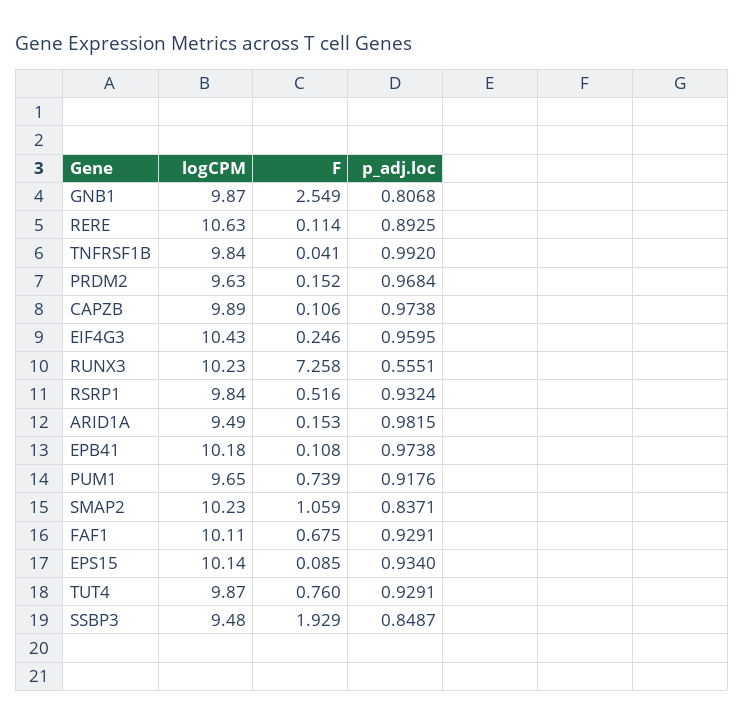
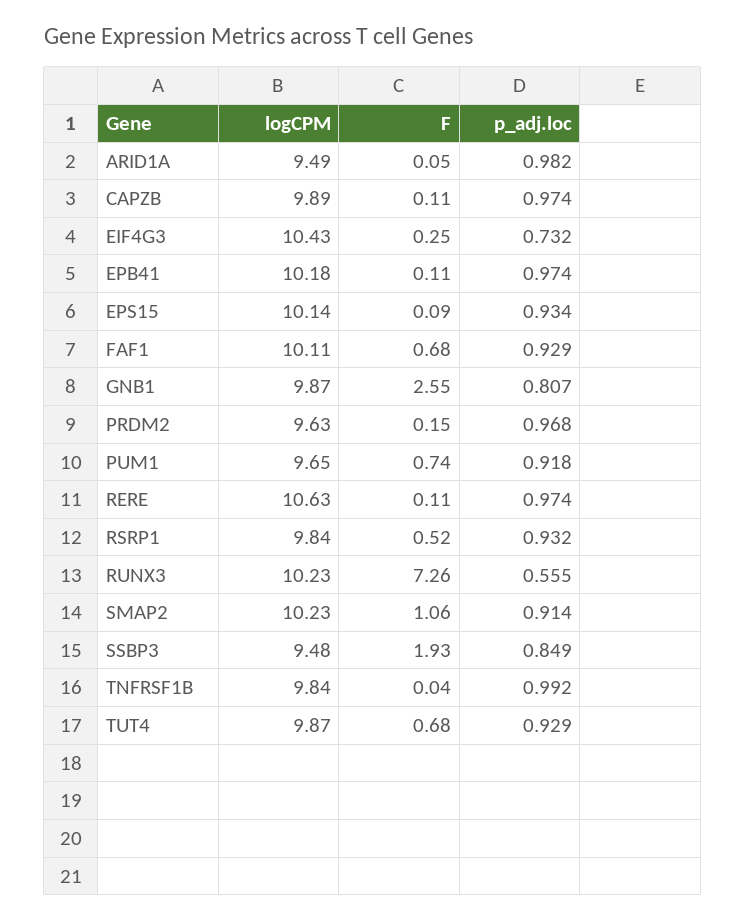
p_adj.loc, RERE: 0.8925 -> 0.974
p_adj.loc, EIF4G3: 0.9595 -> 0.732
F, ARID1A: 0.153 -> 0.05
p_adj.loc, SMAP2: 0.8371 -> 0.914
F, TUT4: 0.76 -> 0.68

